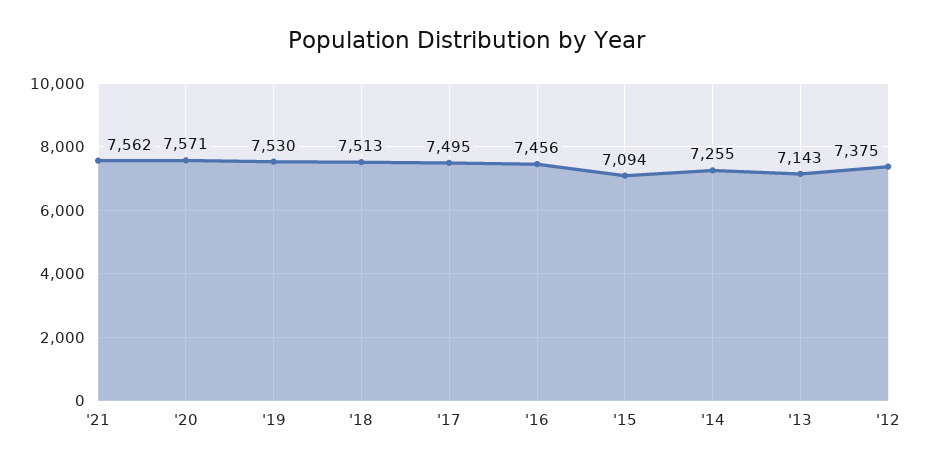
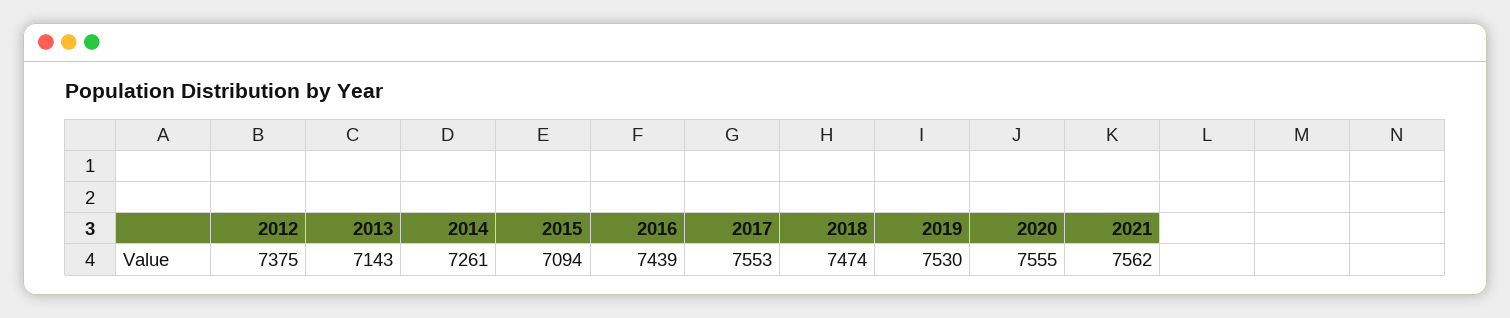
'20: 7571 -> 7555
'18: 7513 -> 7474
'17: 7495 -> 7553
'16: 7456 -> 7439
'14: 7255 -> 7261

